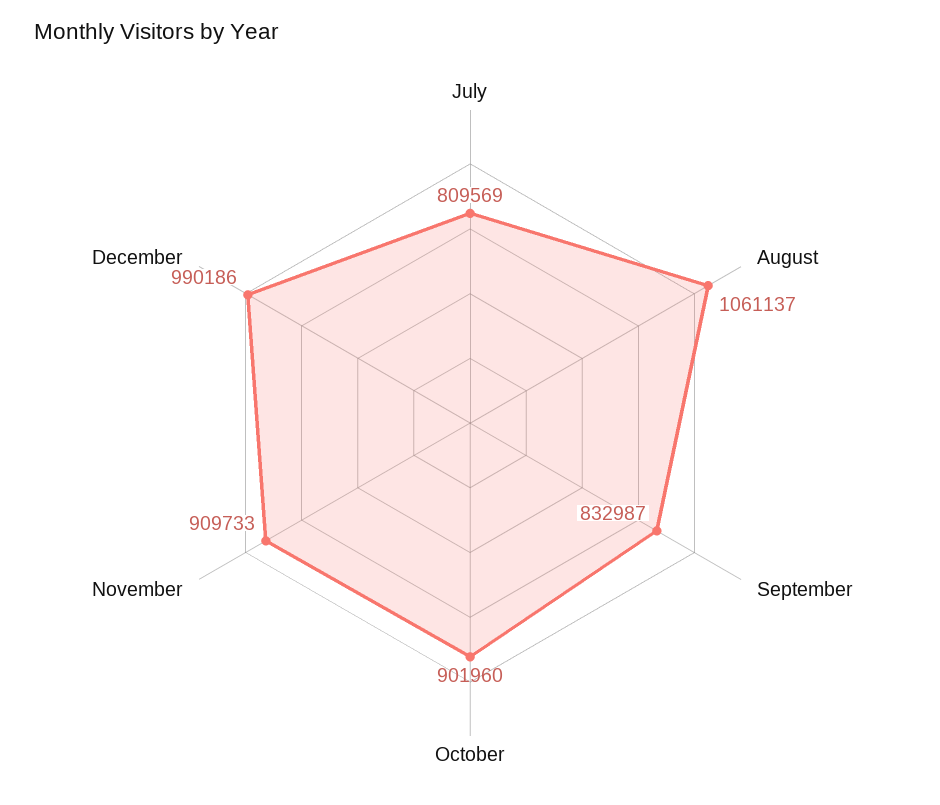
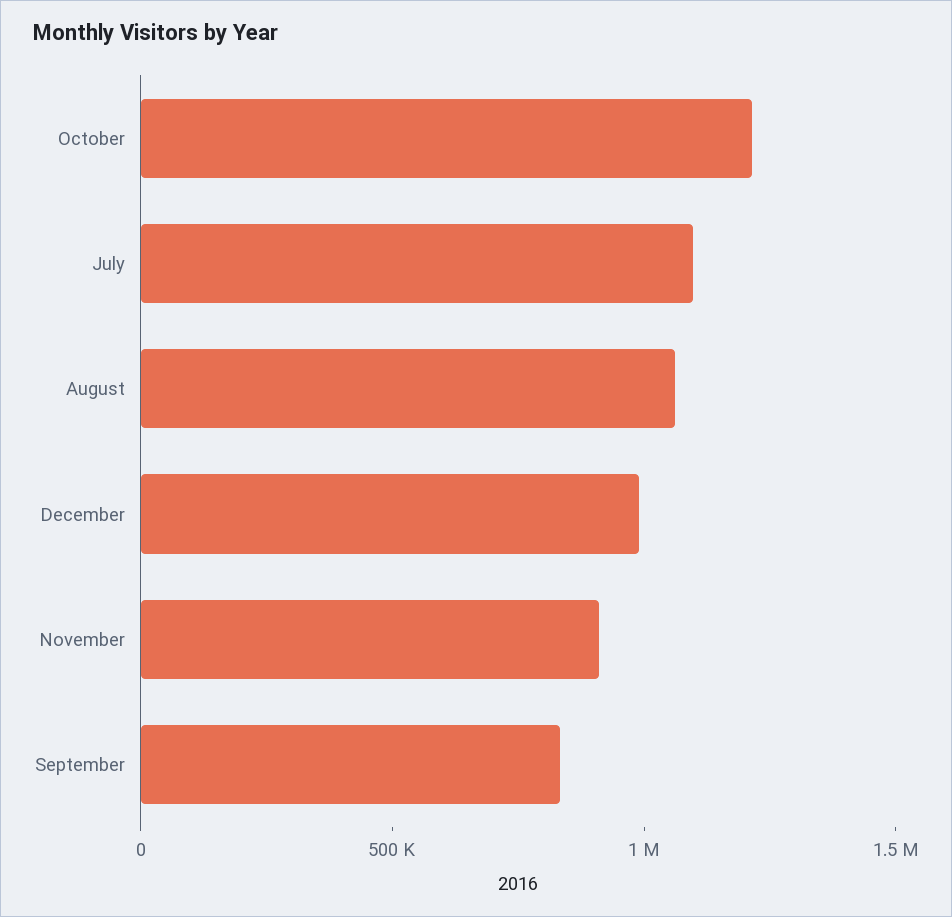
July: 809569 -> 1100000
October: 901960 -> 1200000

